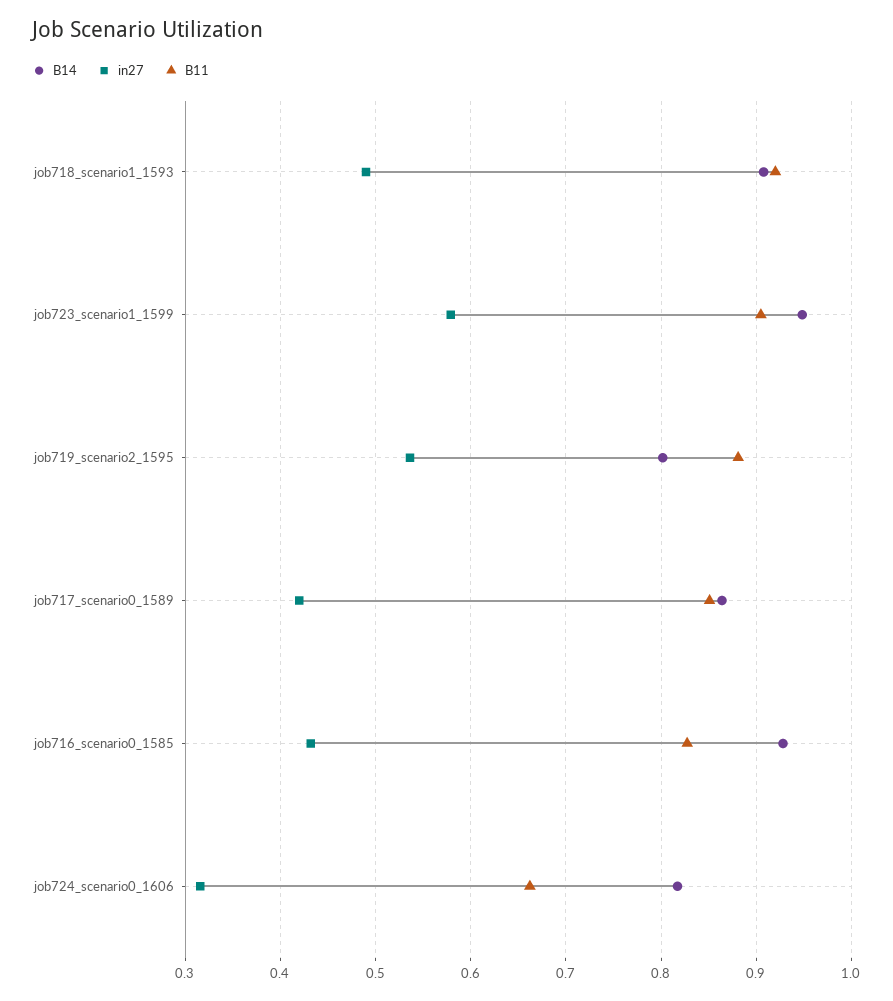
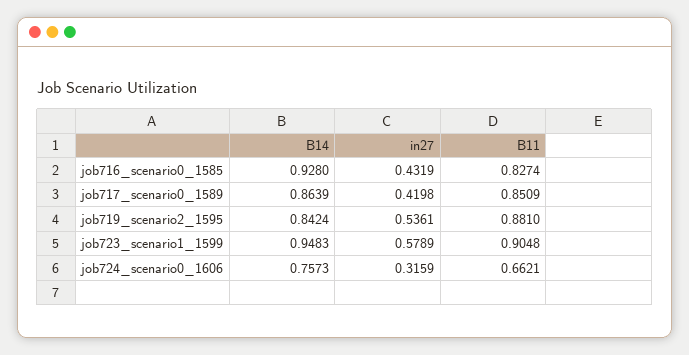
B14, job718_scenario1_1593: 0.91 -> none
in27, job718_scenario1_1593: 0.49 -> none
B11, job718_scenario1_1593: 0.92 -> none
B14, job719_scenario2_1595: 0.8 -> 0.8424
B14, job724_scenario0_1606: 0.82 -> 0.7573

